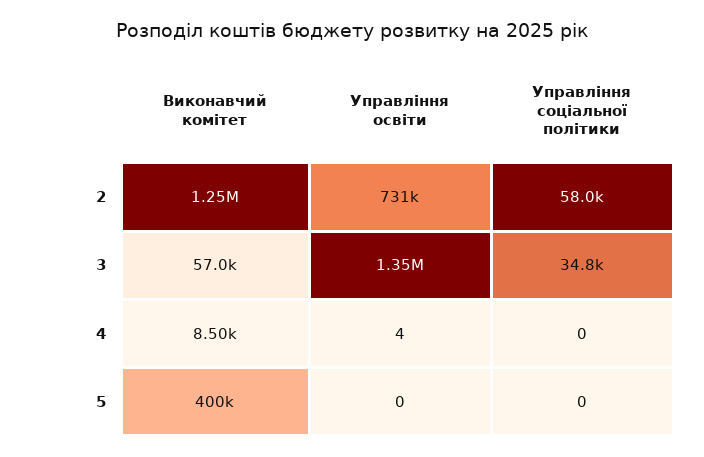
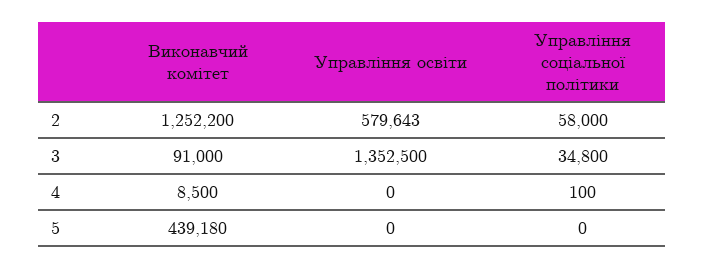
Управління освіти, 2: 731000 -> 579643
Виконавчий комітет, 3: 57000 -> 91000
Управління освіти, 4: 4 -> 0
Управління соціальної політики, 4: 0 -> 100
Виконавчий комітет, 5: 400000 -> 439180

